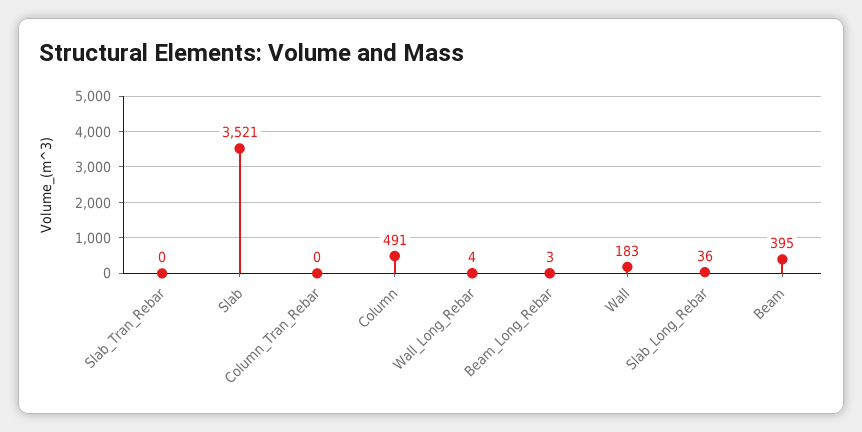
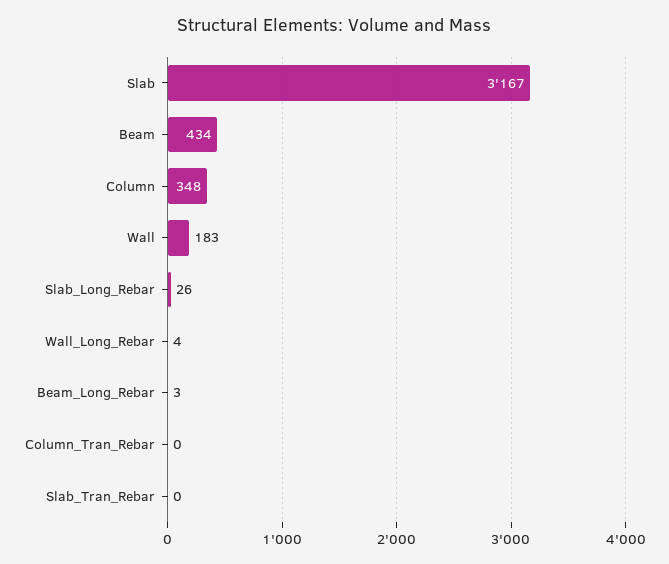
Slab: 3521 -> 3167
Column: 491 -> 348
Slab_Long_Rebar: 36 -> 26
Beam: 395 -> 434

